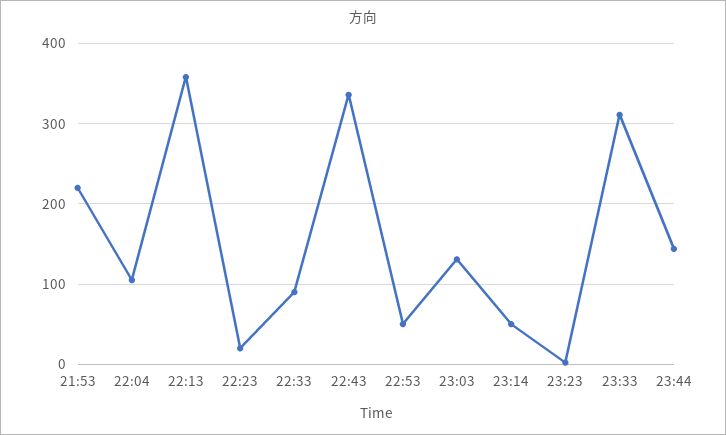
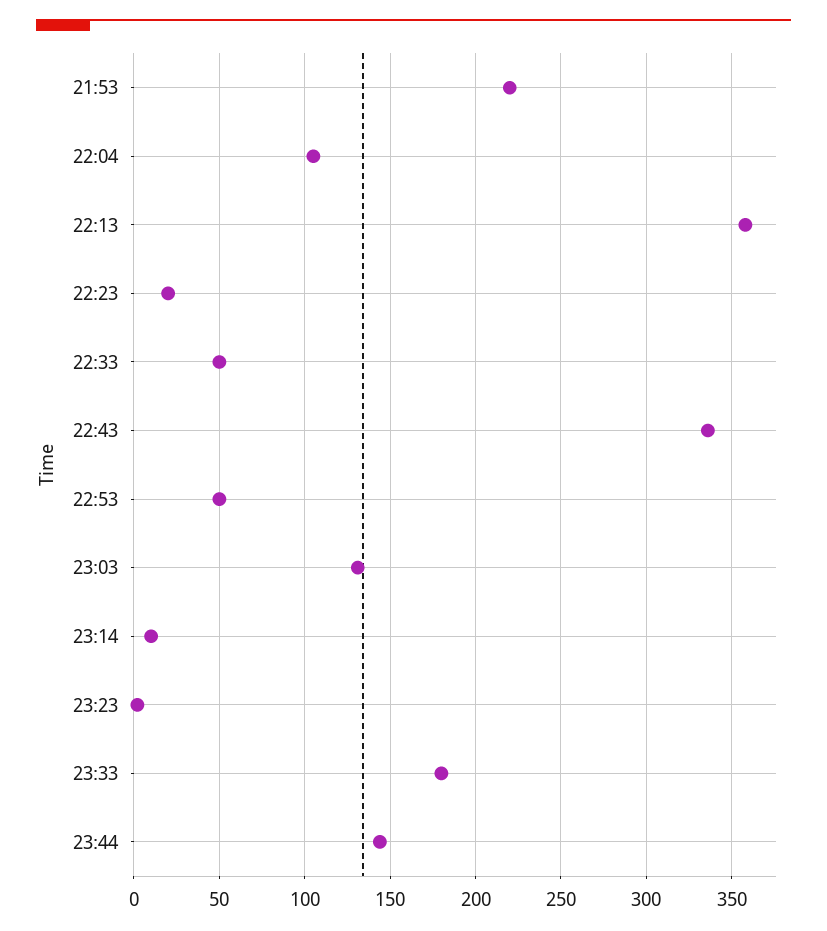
22:33: 90 -> 50
23:14: 50 -> 10
23:33: 310 -> 180

